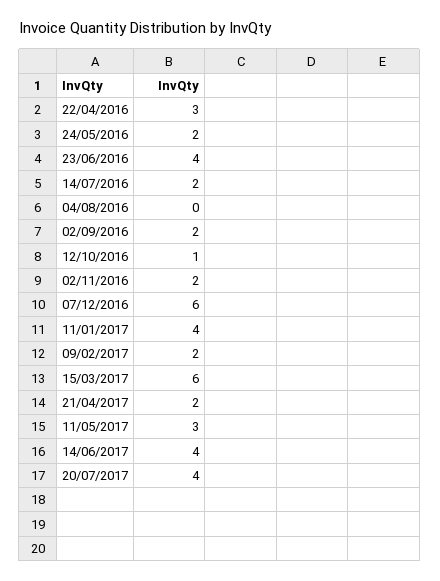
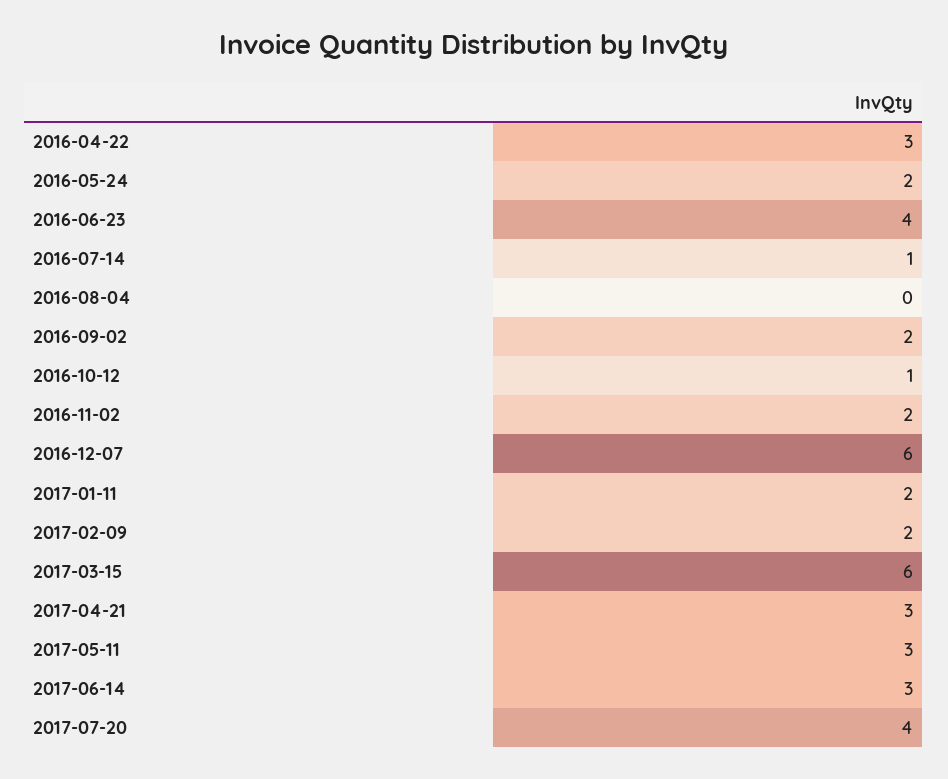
14/07/2016: 2 -> 1
11/01/2017: 4 -> 2
21/04/2017: 2 -> 3
14/06/2017: 4 -> 3

